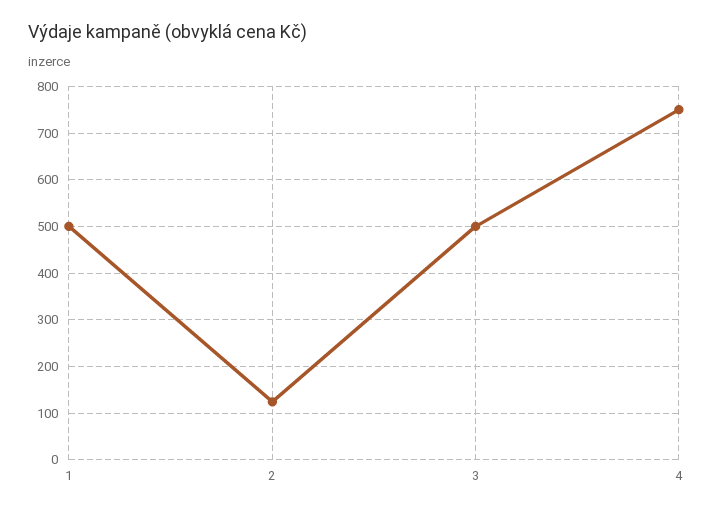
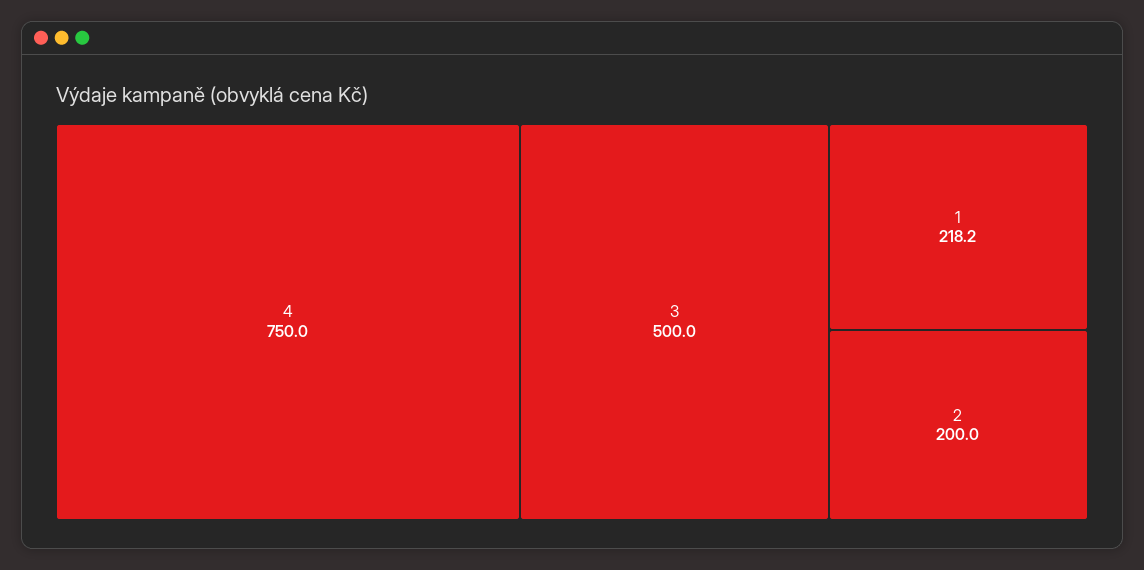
1: 500 -> 218.2
2: 120 -> 200

